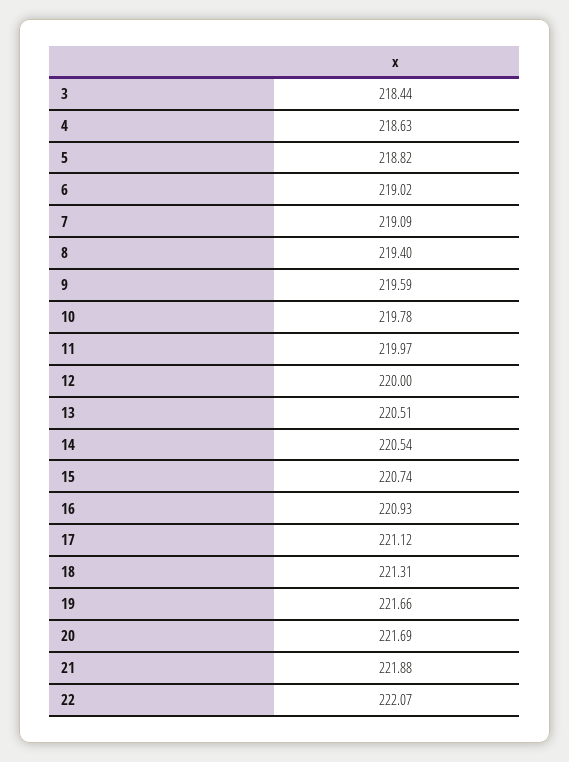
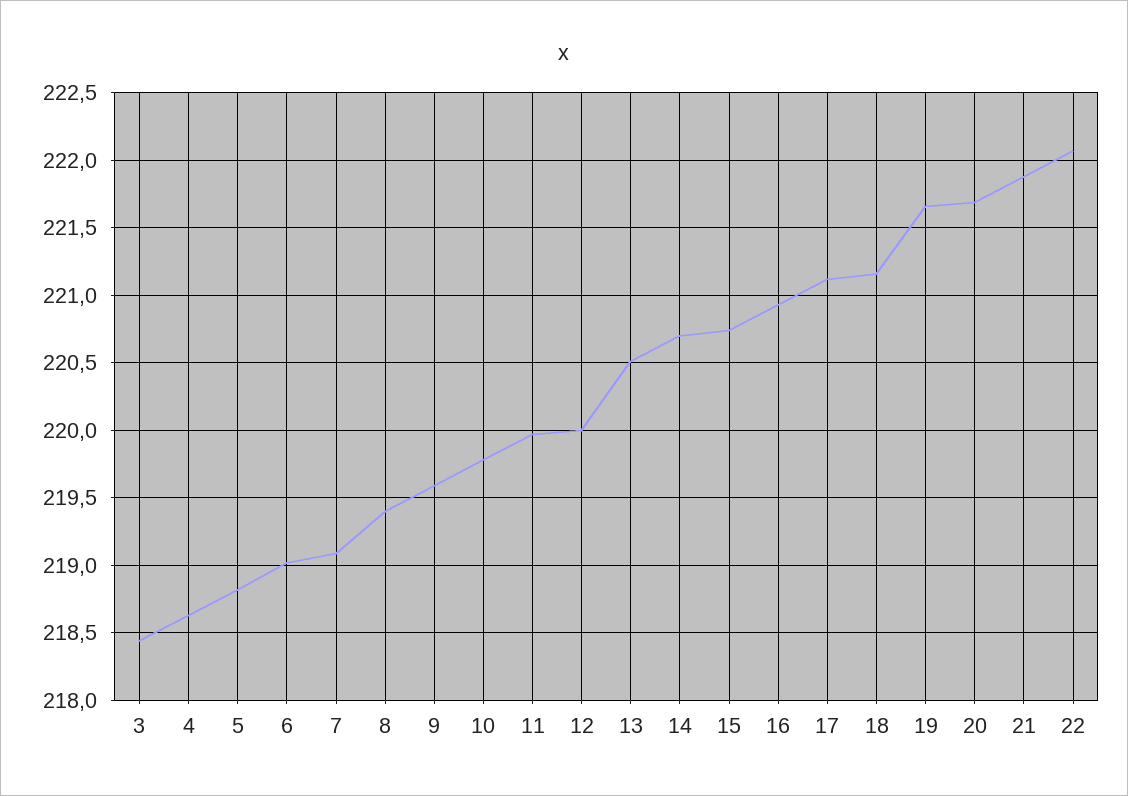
14: 220.54 -> 220.7
18: 221.31 -> 221.15

